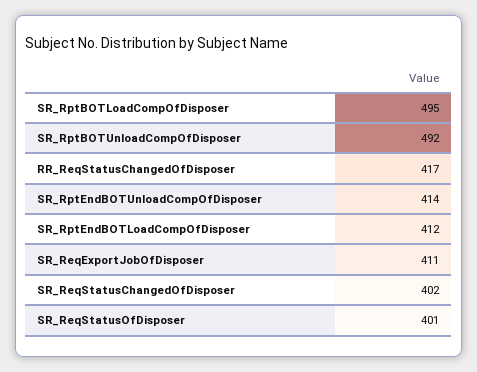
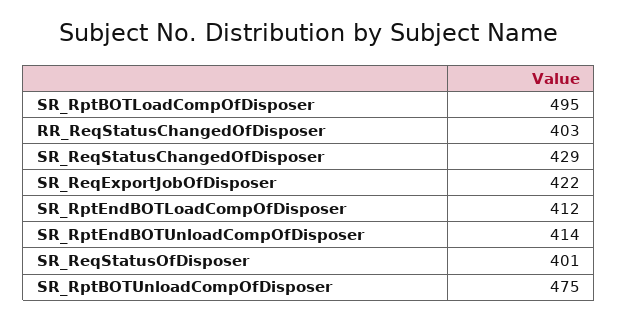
SR_RptBOTUnloadCompOfDisposer: 492 -> 475
RR_ReqStatusChangedOfDisposer: 417 -> 403
SR_ReqExportJobOfDisposer: 411 -> 422
SR_ReqStatusChangedOfDisposer: 402 -> 429

